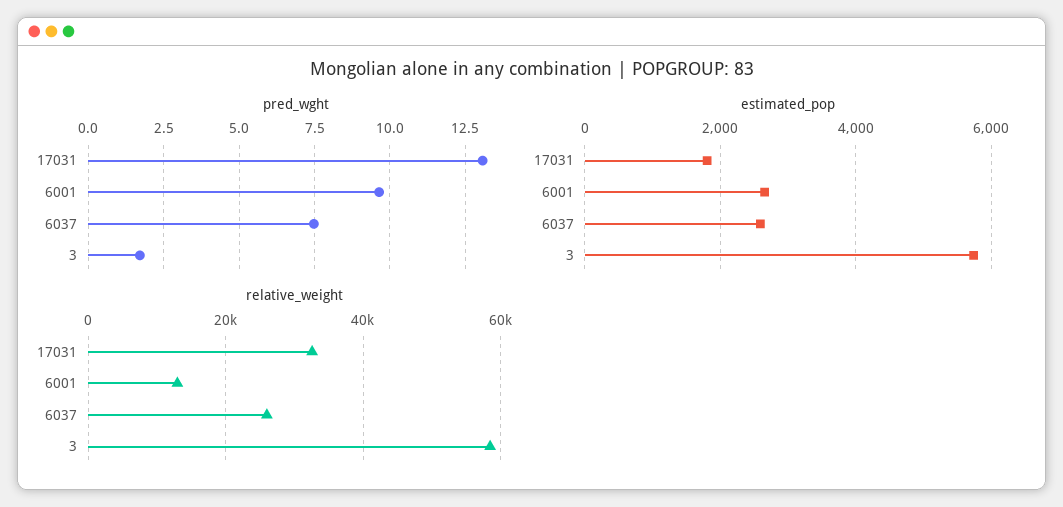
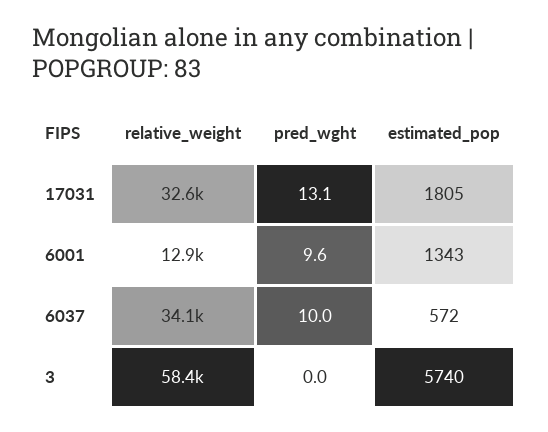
pred_wght, 6037: 7.5 -> 10
pred_wght, 3: 1.75 -> 0
estimated_pop, 6001: 2600 -> 1343
estimated_pop, 6037: 2600 -> 572
relative_weight, 6037: 26000 -> 34100

